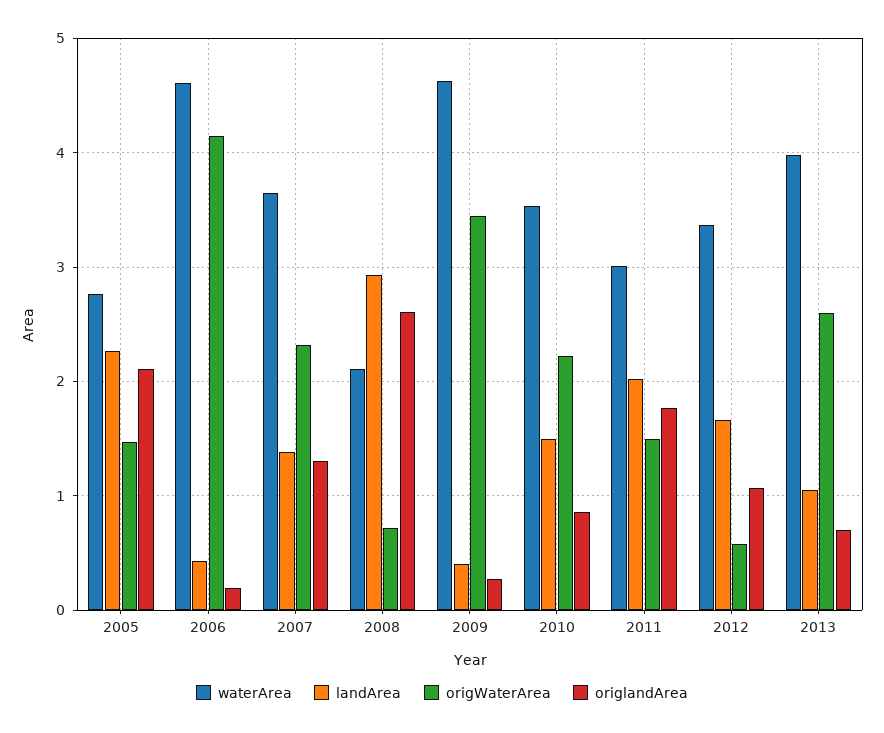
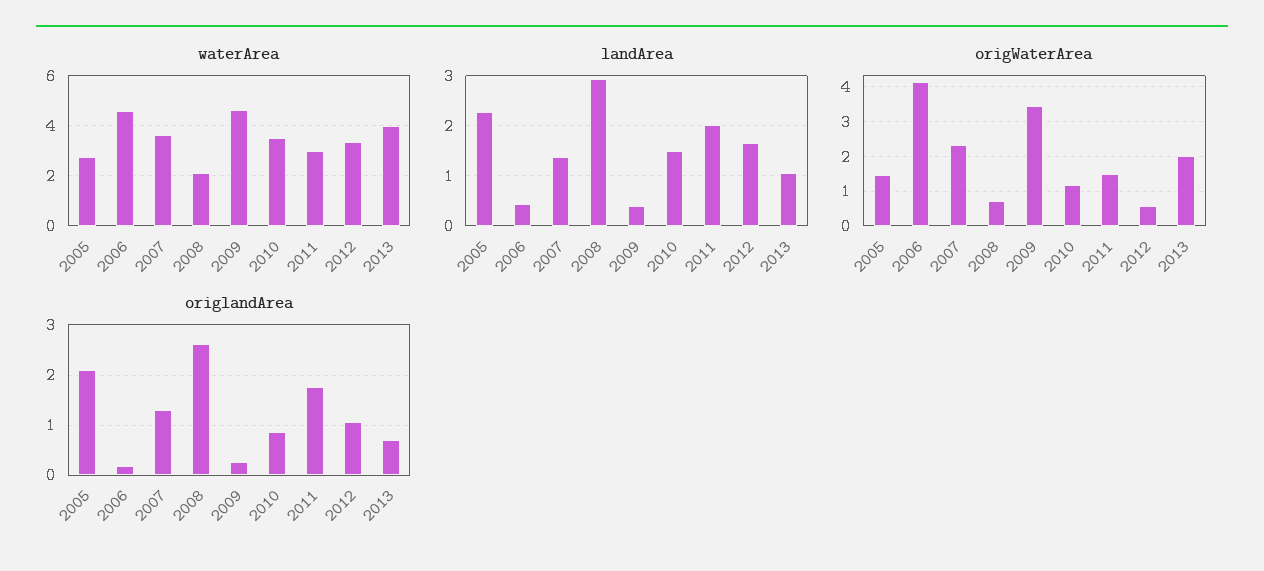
origWaterArea, 2010: 2.2 -> 1.2
origWaterArea, 2013: 2.6 -> 2

